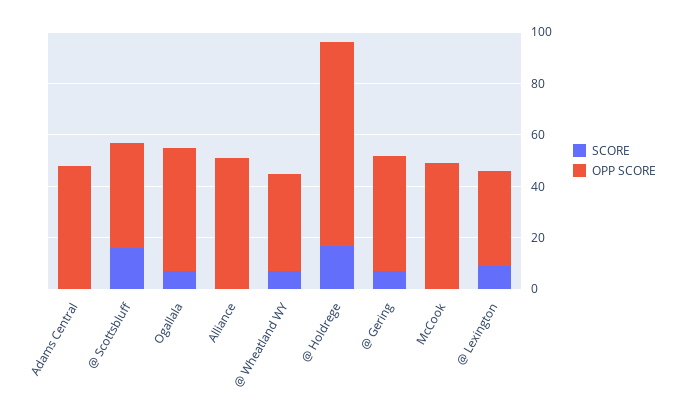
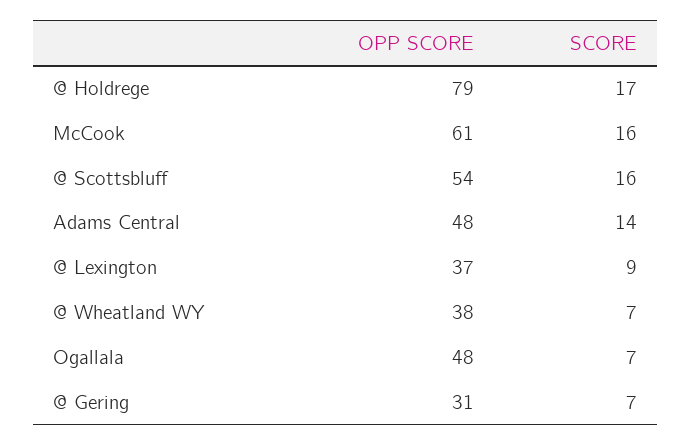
SCORE, Adams Central: 0 -> 14
OPP SCORE, @ Scottsbluff: 40 -> 54
SCORE, Alliance: 0 -> none
OPP SCORE, Alliance: 50 -> none
OPP SCORE, @ Gering: 45 -> 31
SCORE, McCook: 0 -> 16
OPP SCORE, McCook: 50 -> 61

